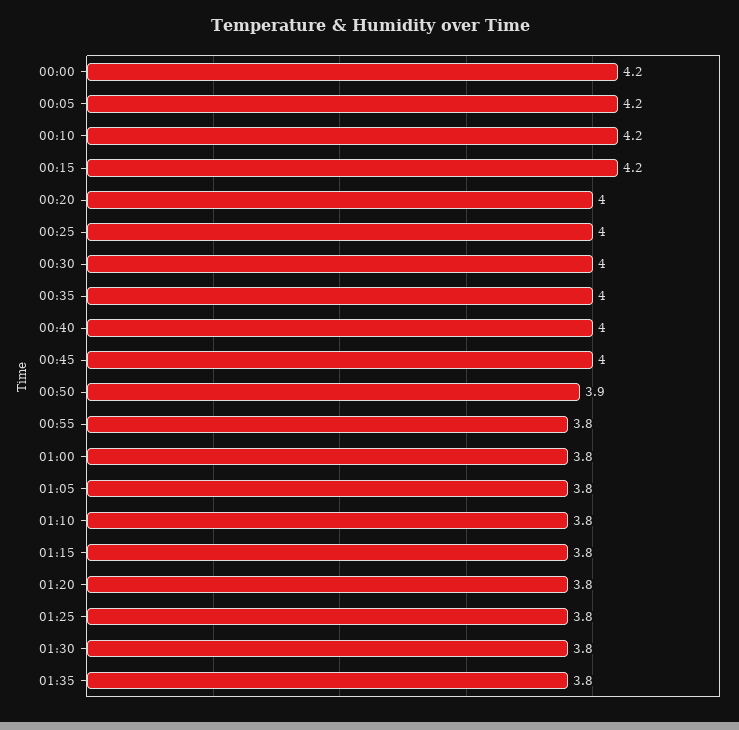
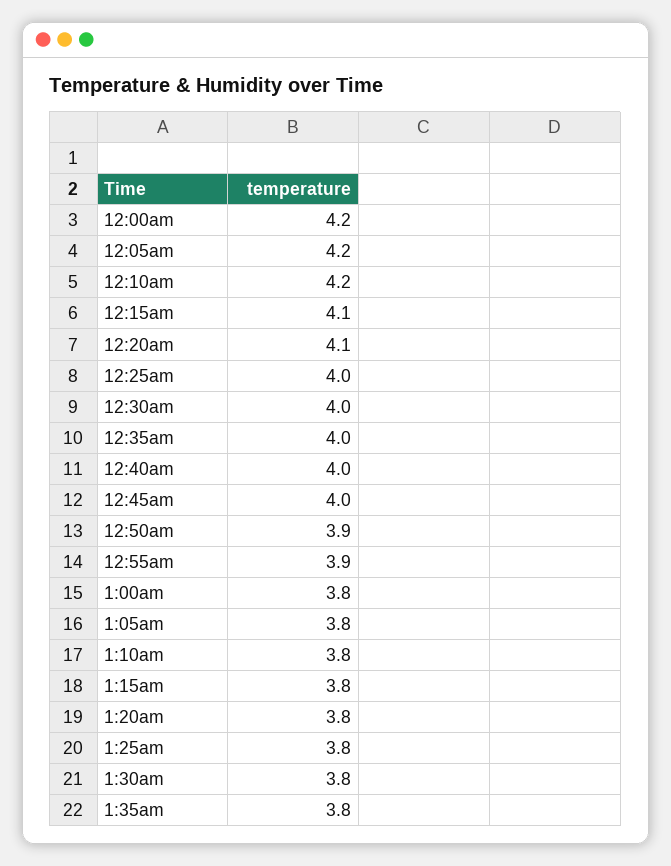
00:15: 4.2 -> 4.1
00:20: 4 -> 4.1
00:55: 3.8 -> 3.9

